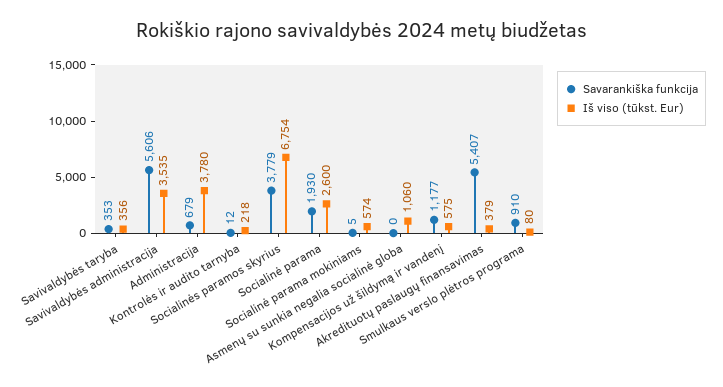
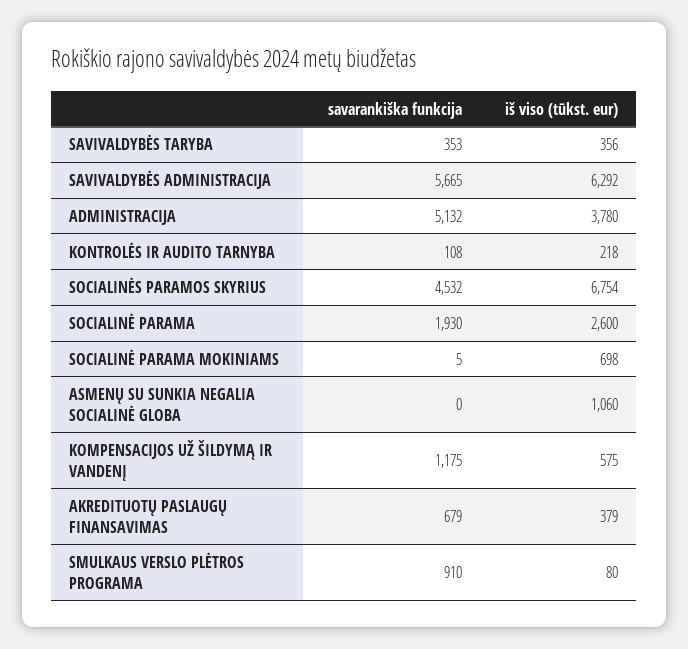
Savarankiška funkcija, Savivaldybės administracija: 5606 -> 5665
Iš viso (tūkst. Eur), Savivaldybės administracija: 3535 -> 6292
Savarankiška funkcija, Administracija: 679 -> 5132
Savarankiška funkcija, Kontrolės ir audito tarnyba: 12 -> 108
Savarankiška funkcija, Socialinės paramos skyrius: 3779 -> 4532
Iš viso (tūkst. Eur), Socialinė parama mokiniams: 574 -> 698
Savarankiška funkcija, Kompensacijos už šildymą ir vandenį: 1177 -> 1175
Savarankiška funkcija, Akredituotų paslaugų finansavimas: 5407 -> 679

